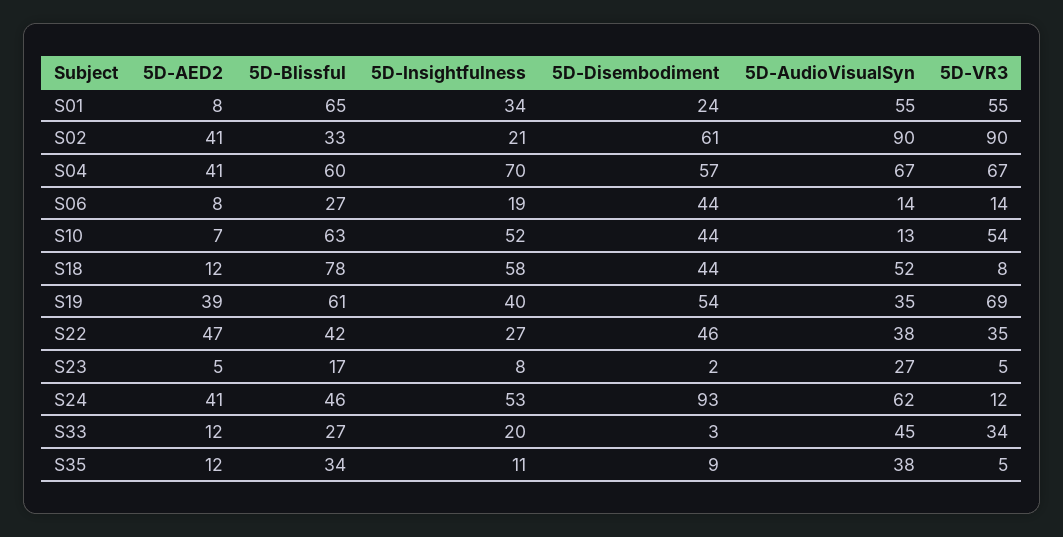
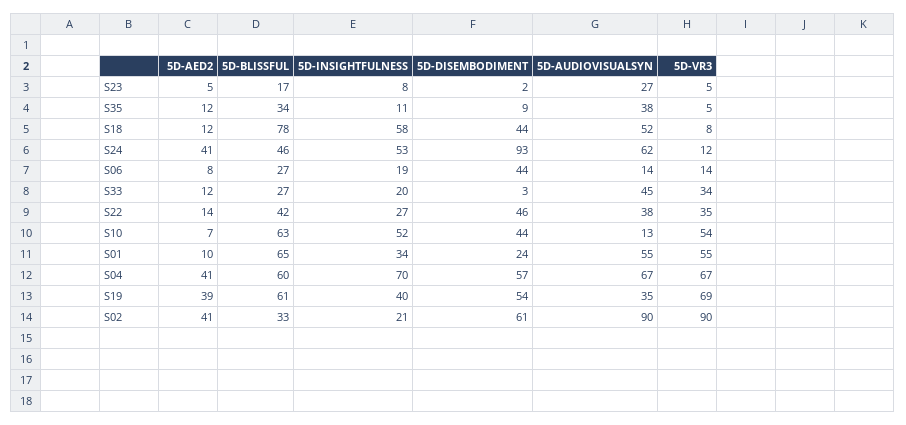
5D-AED2, S01: 8 -> 10
5D-AED2, S22: 47 -> 14

